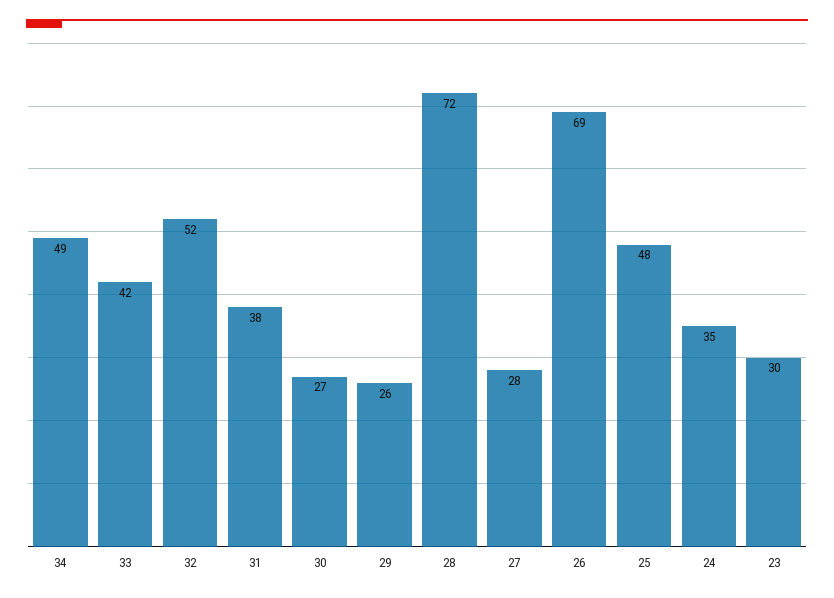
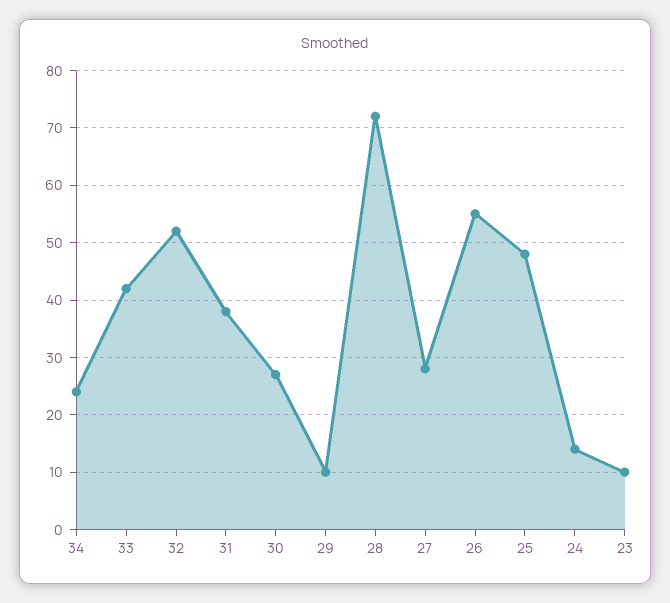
34: 49 -> 25
29: 26 -> 10
26: 69 -> 55
24: 35 -> 15
23: 30 -> 10

